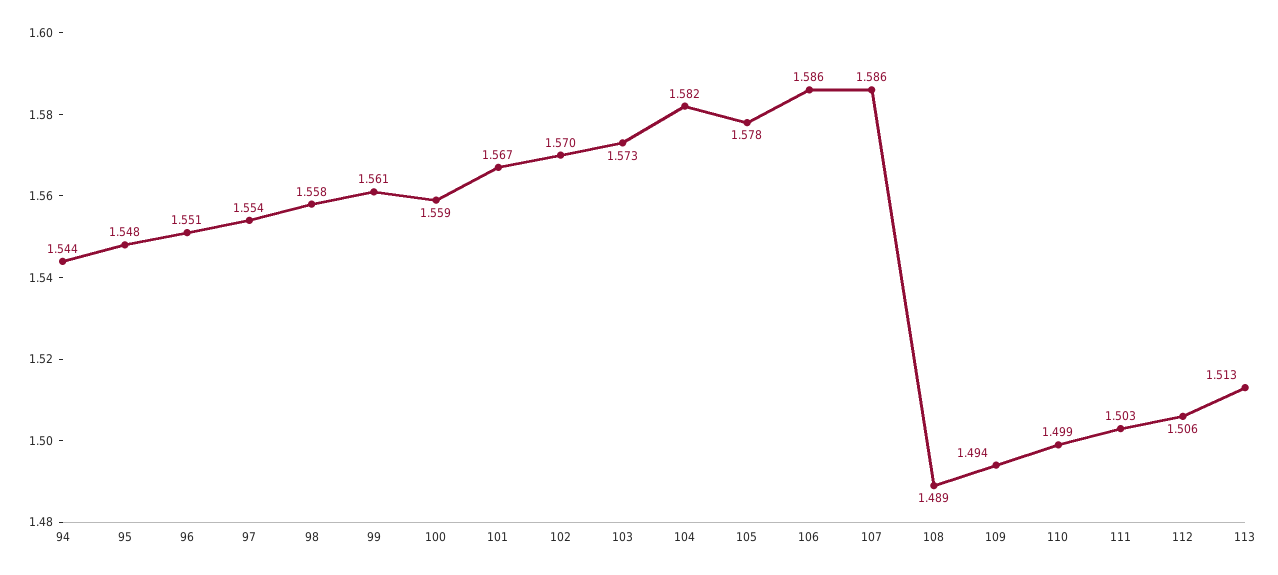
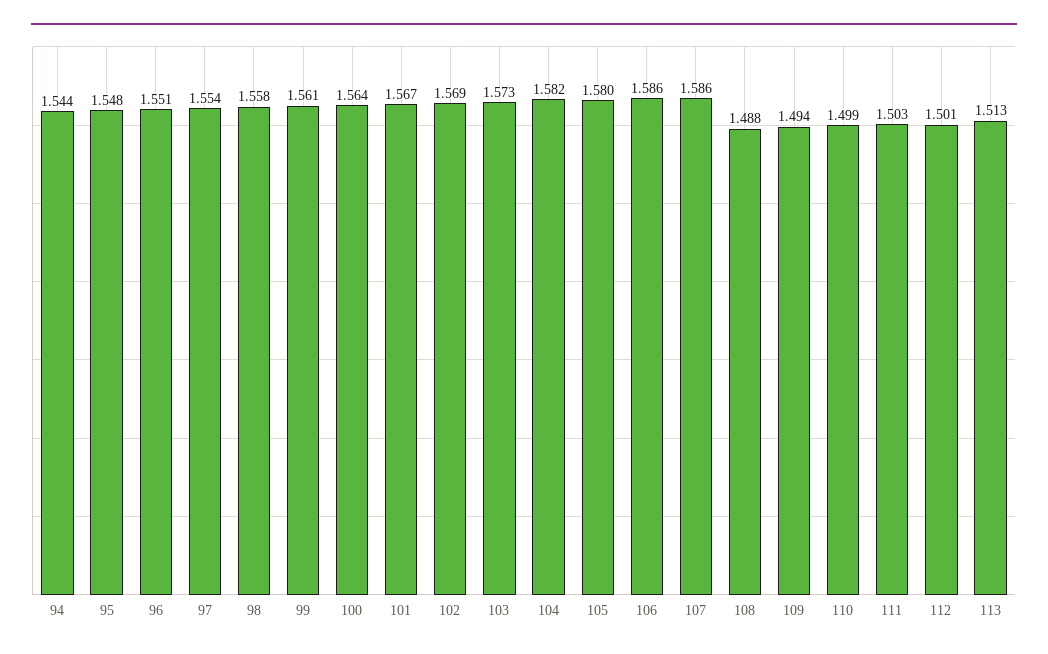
100: 1.559 -> 1.564
102: 1.57 -> 1.569
105: 1.578 -> 1.58
108: 1.489 -> 1.488
112: 1.506 -> 1.501

